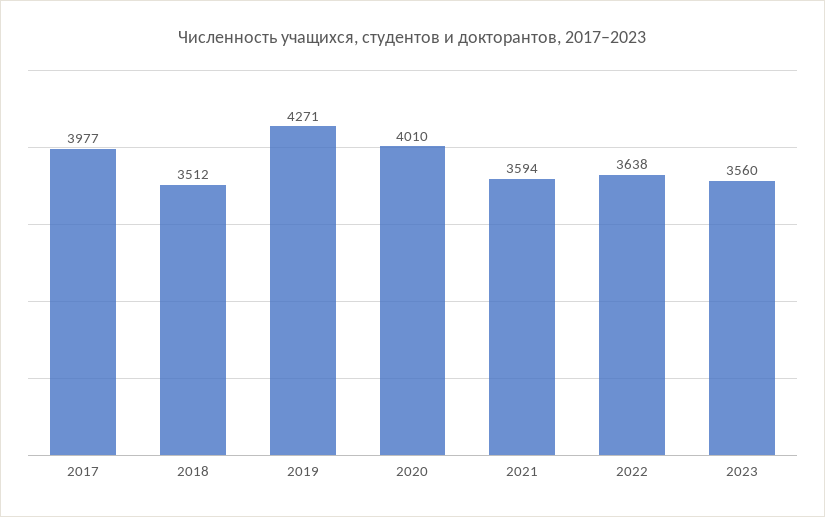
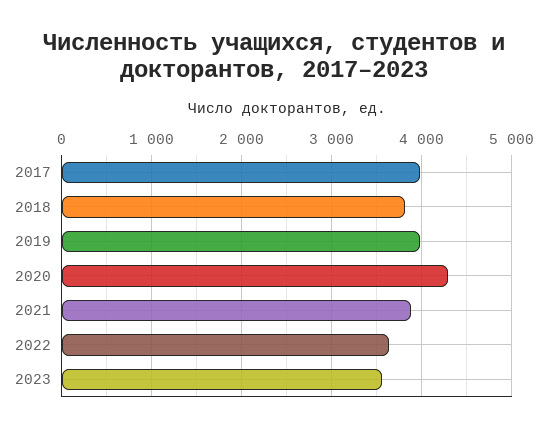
2018: 3512 -> 3800
2019: 4271 -> 4000
2020: 4010 -> 4300
2021: 3594 -> 3900

